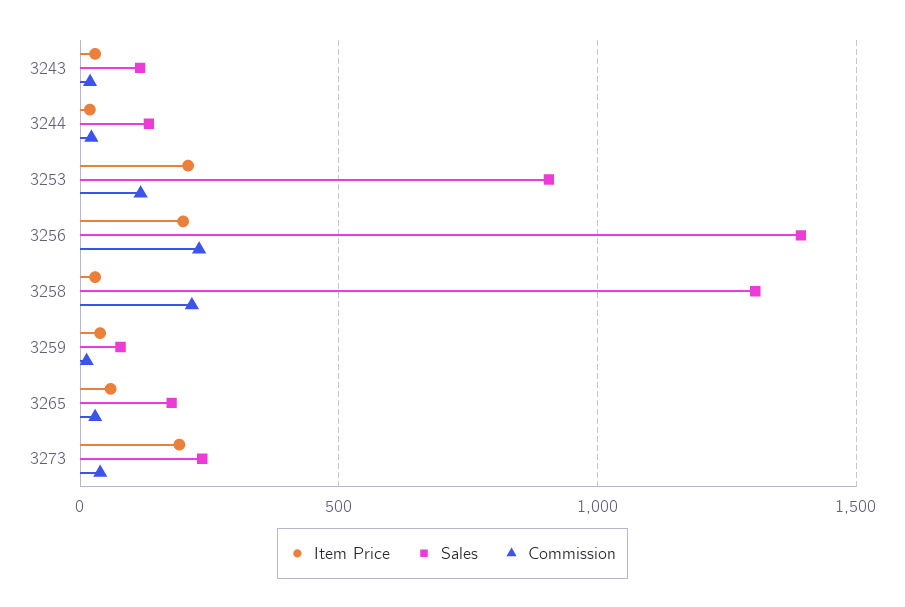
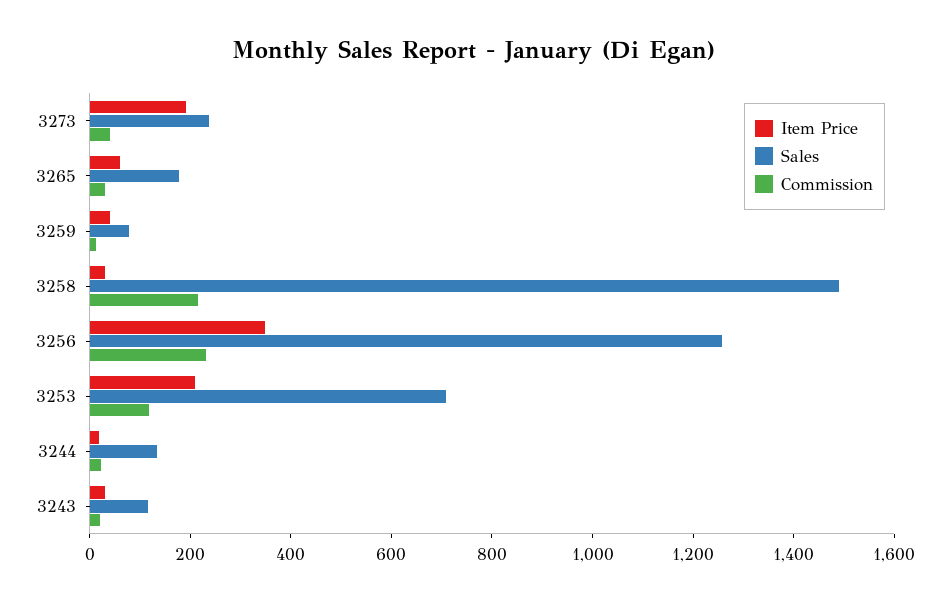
Sales, 3253: 900 -> 700
Item Price, 3256: 200 -> 350
Sales, 3256: 1400 -> 1250
Sales, 3258: 1300 -> 1500

